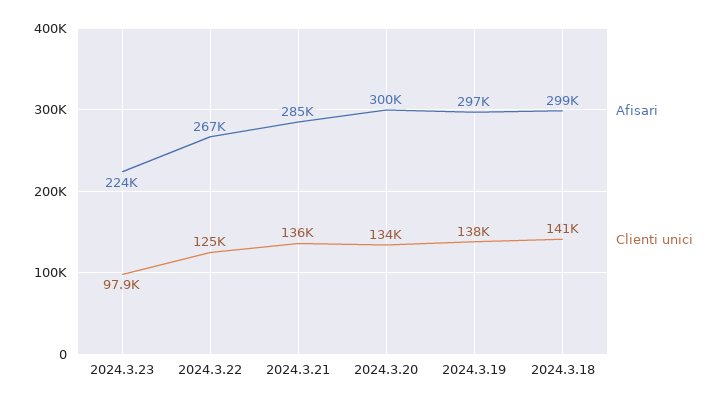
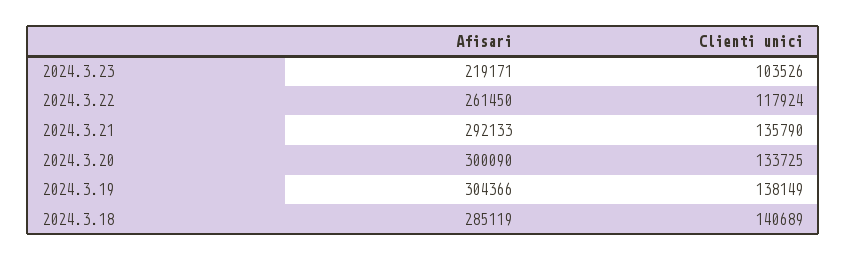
Afisari, 2024.3.23: 224000 -> 219171
Clienti unici, 2024.3.23: 97900 -> 103526
Afisari, 2024.3.22: 267000 -> 261450
Clienti unici, 2024.3.22: 125000 -> 117924
Afisari, 2024.3.21: 285000 -> 292133
Afisari, 2024.3.19: 297000 -> 304366
Afisari, 2024.3.18: 299000 -> 285119

